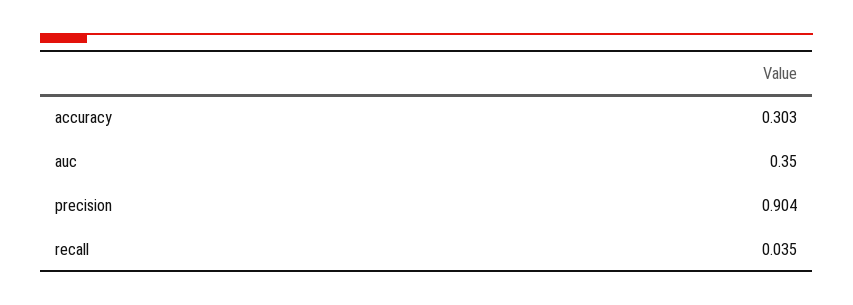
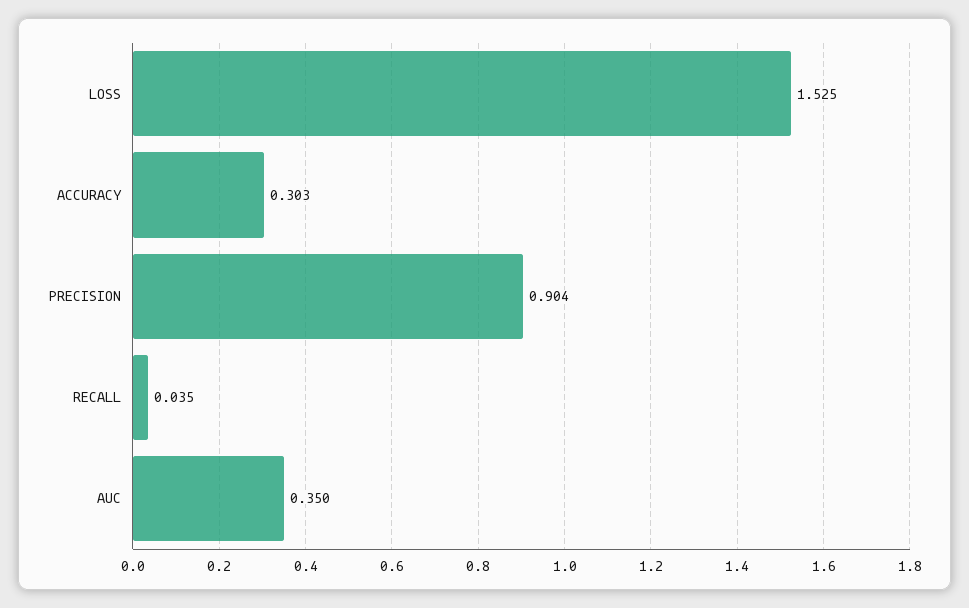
LOSS: none -> 1.525

